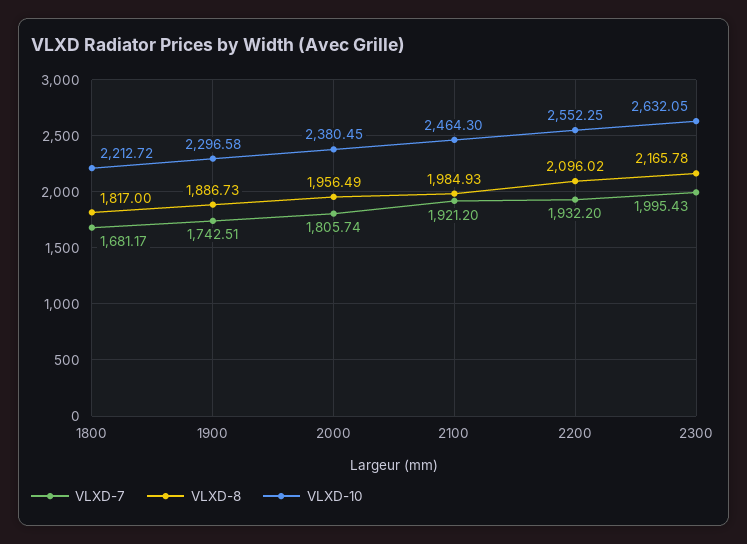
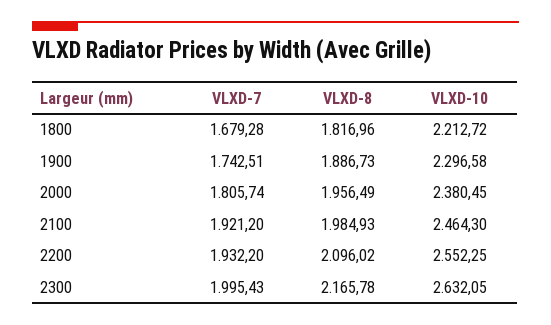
VLXD-7, 1800: 1681.17 -> 1679.28
VLXD-8, 1800: 1817 -> 1816.96

